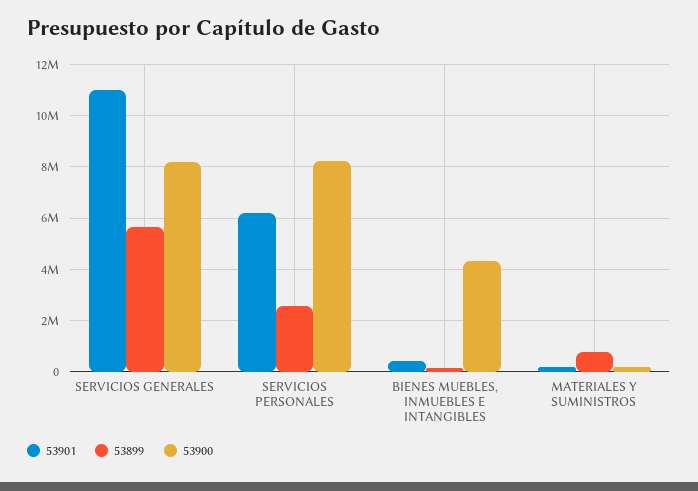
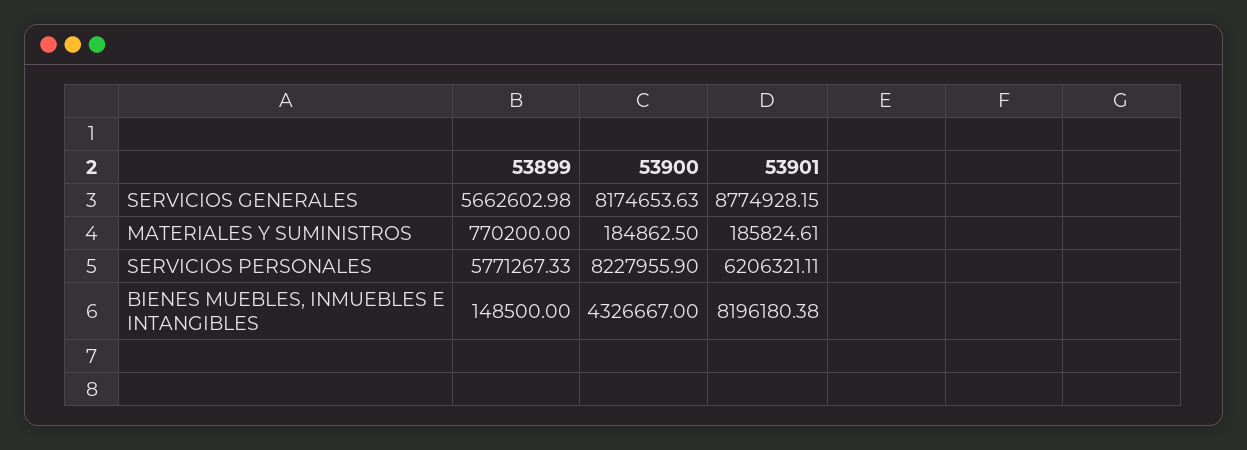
53901, SERVICIOS GENERALES: 11000000 -> 8774928.15
53899, SERVICIOS PERSONALES: 2500000 -> 5771267.33
53901, BIENES MUEBLES, INMUEBLES E INTANGIBLES: 500000 -> 8196180.38

